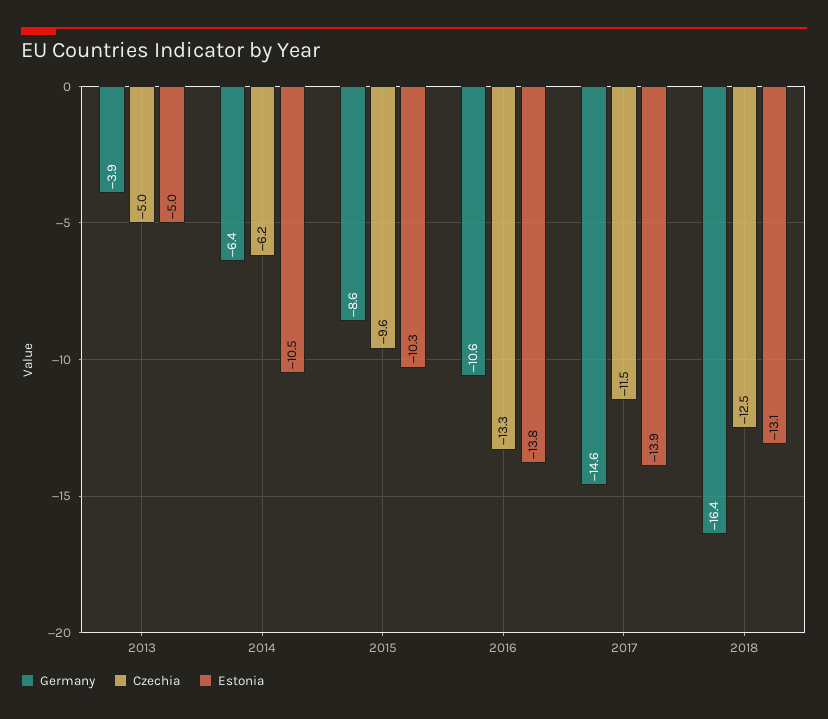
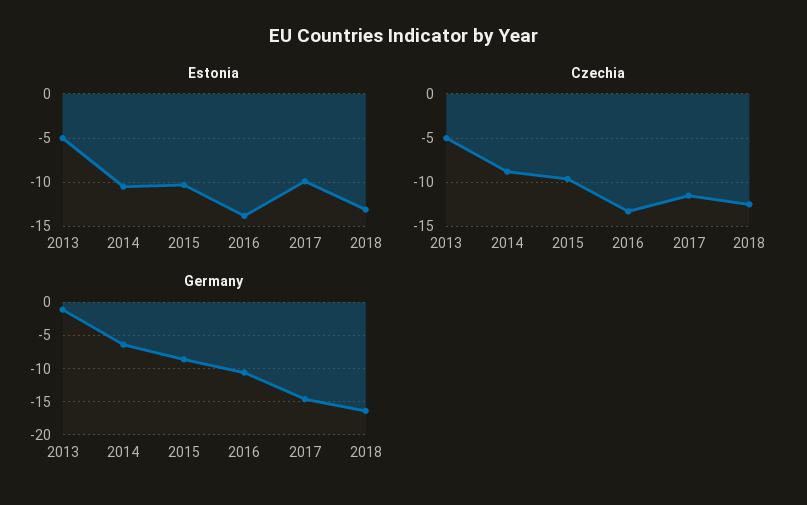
Germany, 2013: -3.9 -> -1
Czechia, 2014: -6.2 -> -9
Estonia, 2017: -13.9 -> -10

